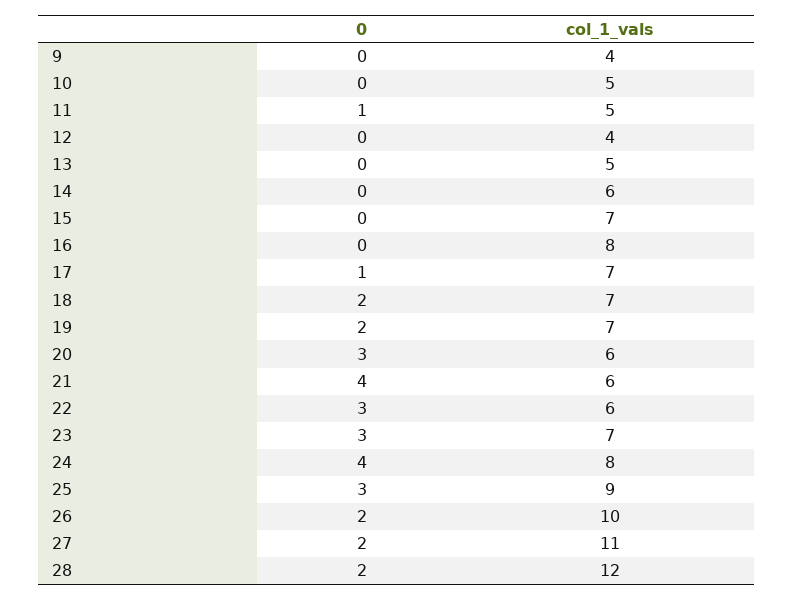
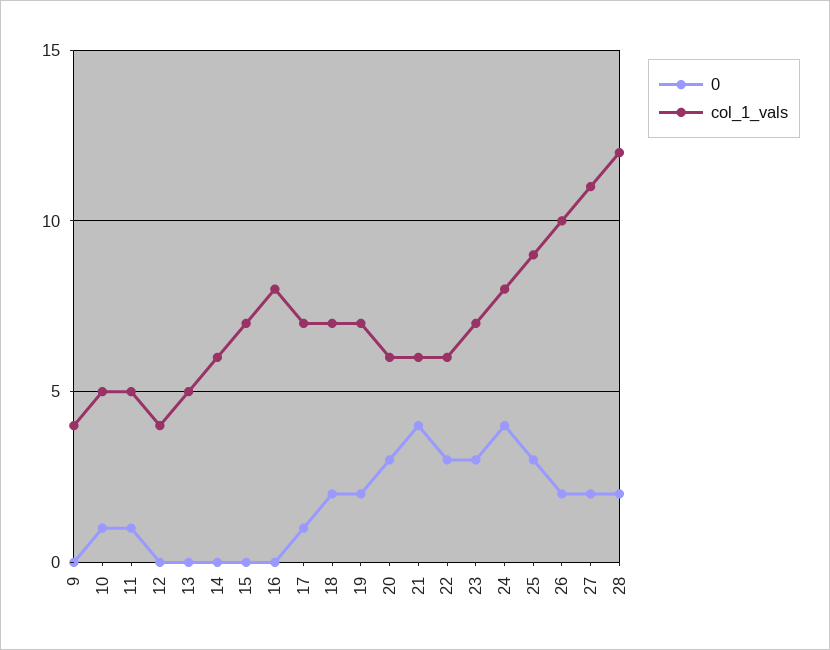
0, 10: 0 -> 1

